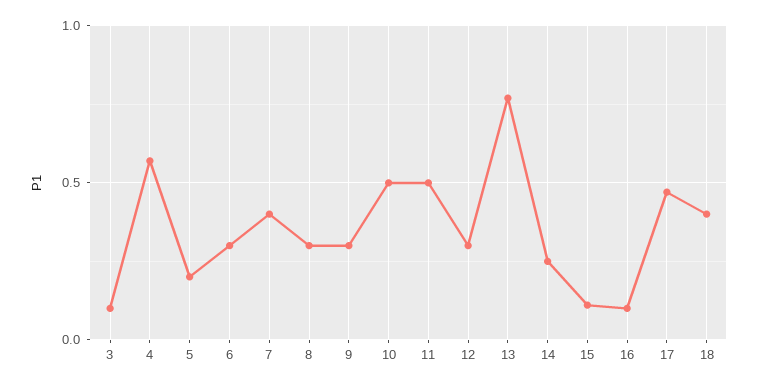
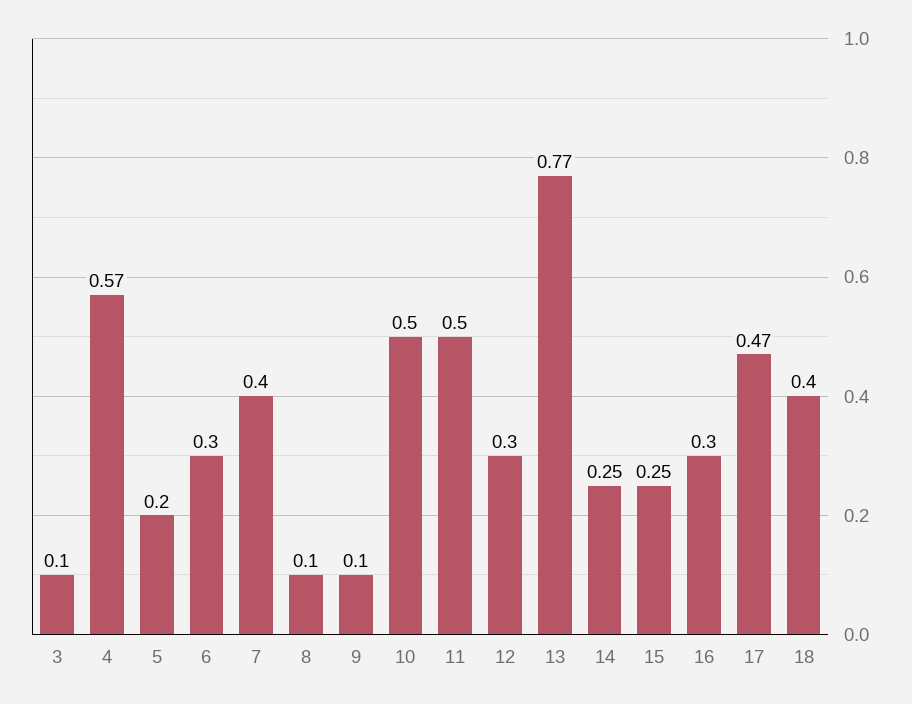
8: 0.3 -> 0.1
9: 0.3 -> 0.1
15: 0.1 -> 0.25
16: 0.1 -> 0.3

